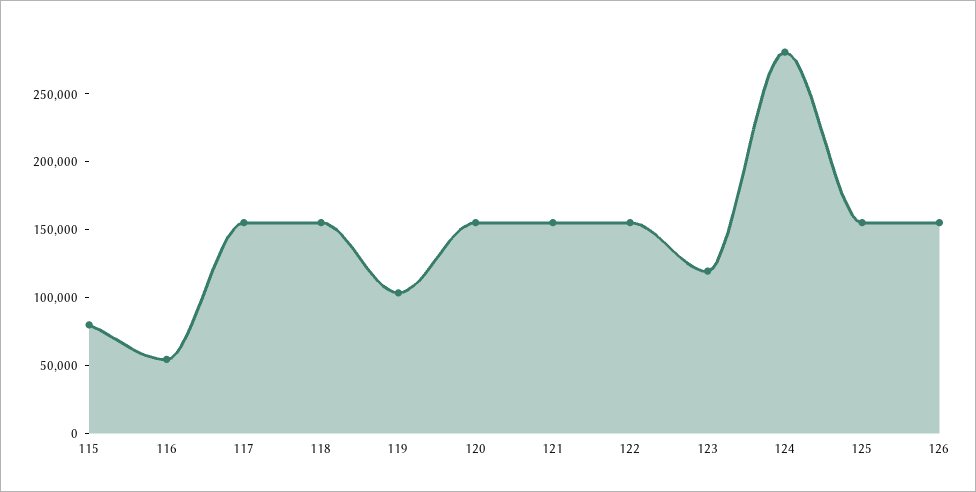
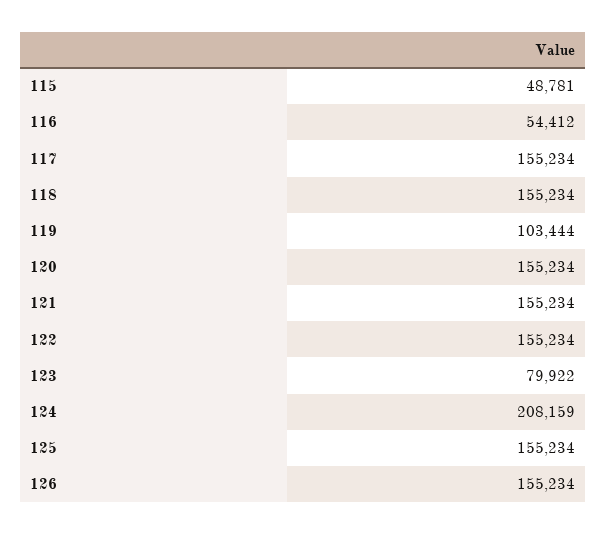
115: 80000 -> 48781
123: 120000 -> 79922
124: 280000 -> 208159

